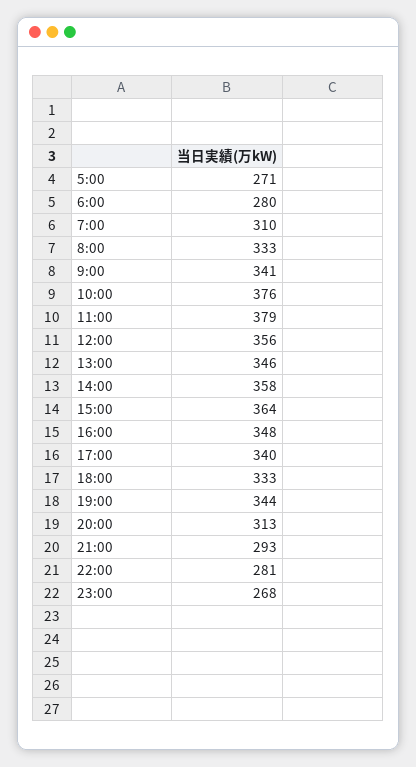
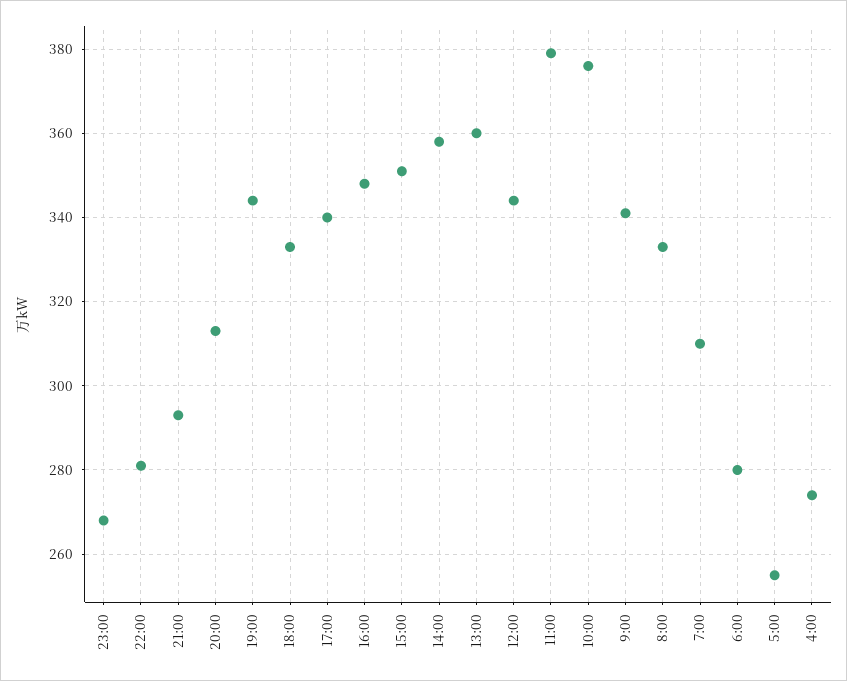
5:00: 271 -> 255
12:00: 356 -> 345
13:00: 346 -> 360
15:00: 364 -> 350
4:00: none -> 275

